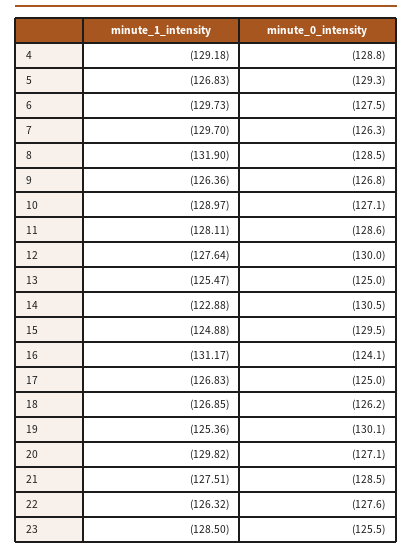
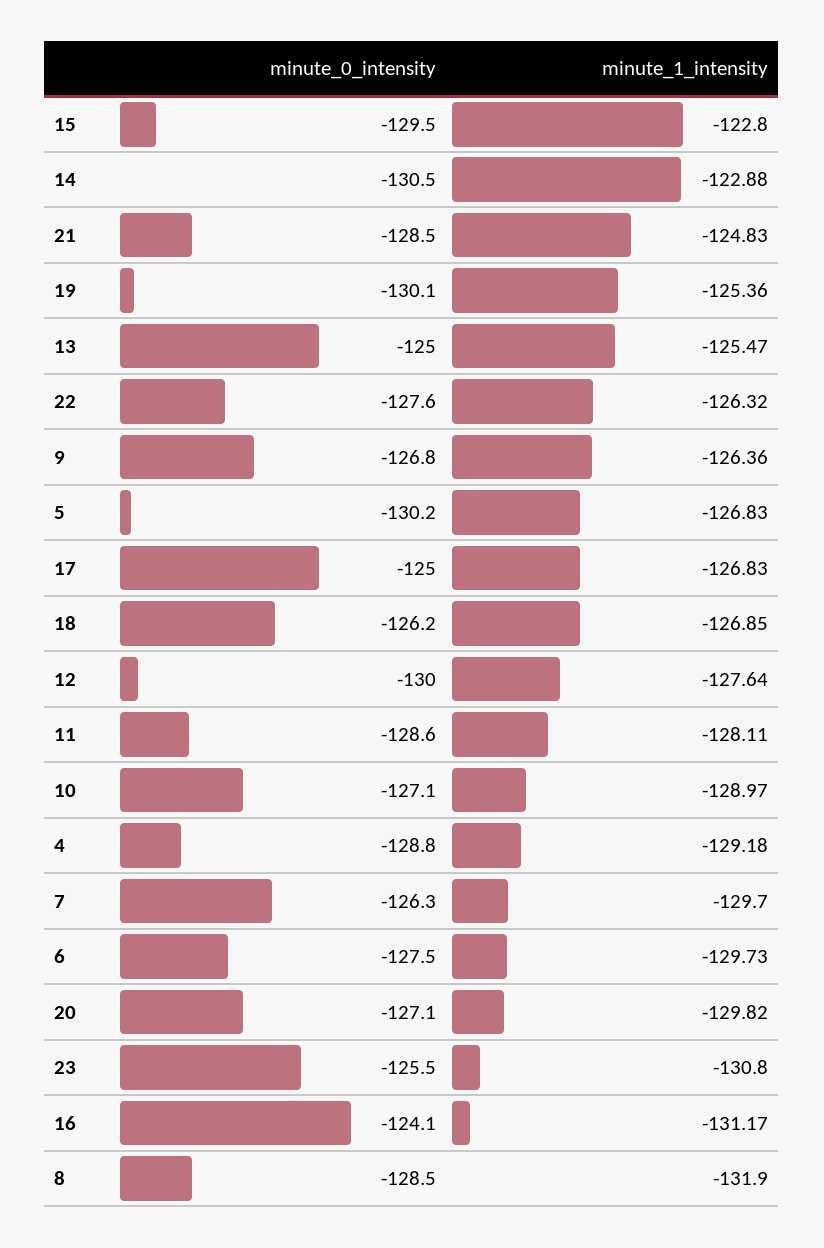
minute_0_intensity, 5: -129.3 -> -130.2
minute_1_intensity, 15: -124.88 -> -122.8
minute_1_intensity, 21: -127.51 -> -124.83
minute_1_intensity, 23: -128.5 -> -130.8

